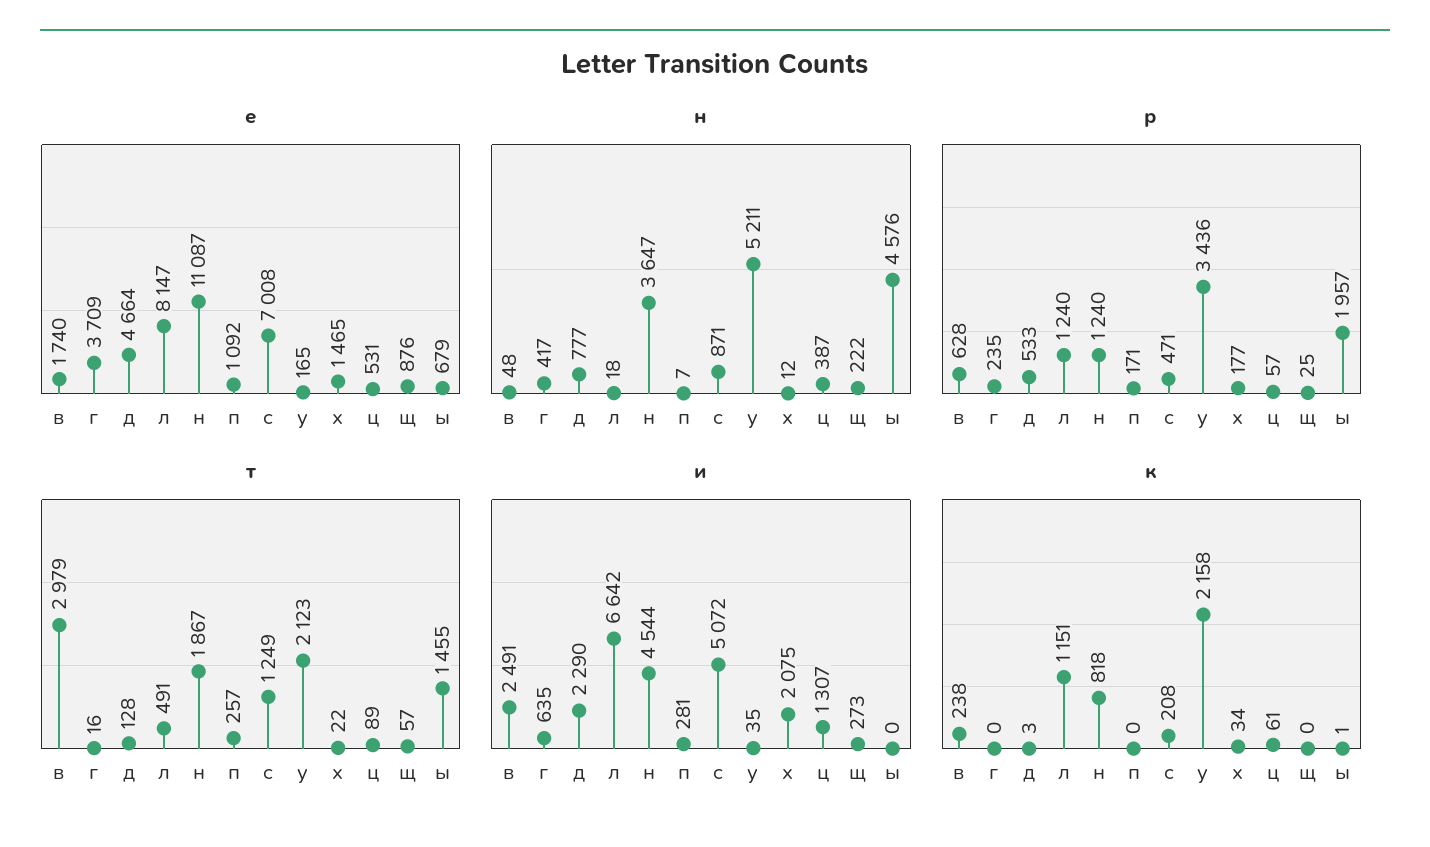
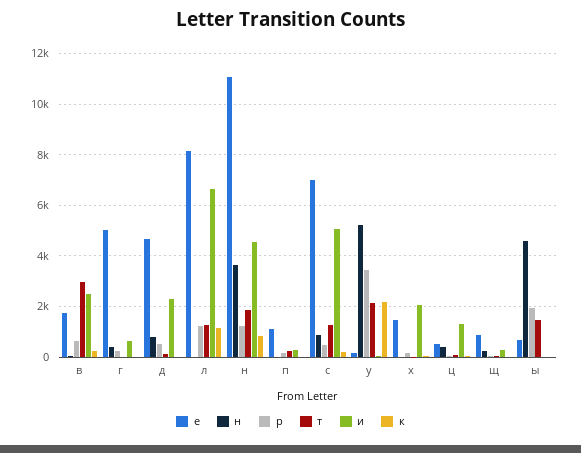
е, г: 3709 -> 5000
т, л: 491 -> 1250

